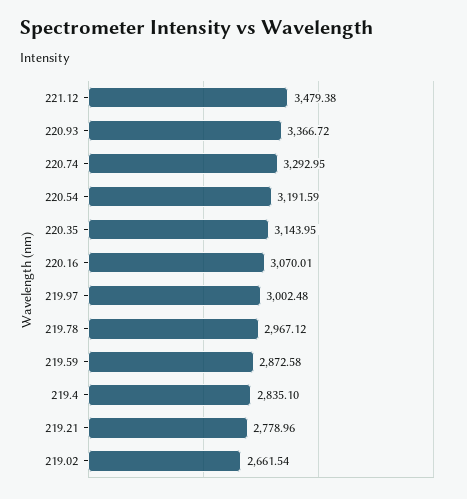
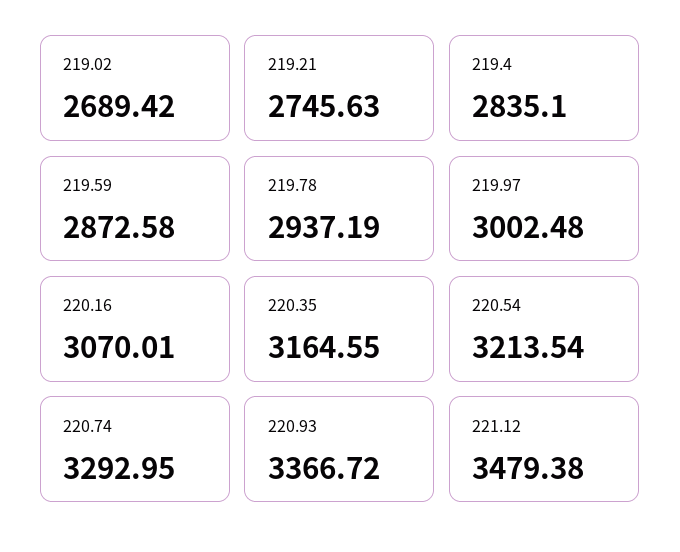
220.54: 3191.59 -> 3213.54
220.35: 3143.95 -> 3164.55
219.78: 2967.12 -> 2937.19
219.21: 2778.96 -> 2745.63
219.02: 2661.54 -> 2689.42

